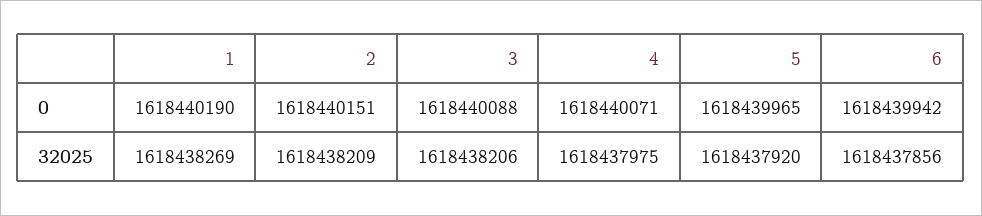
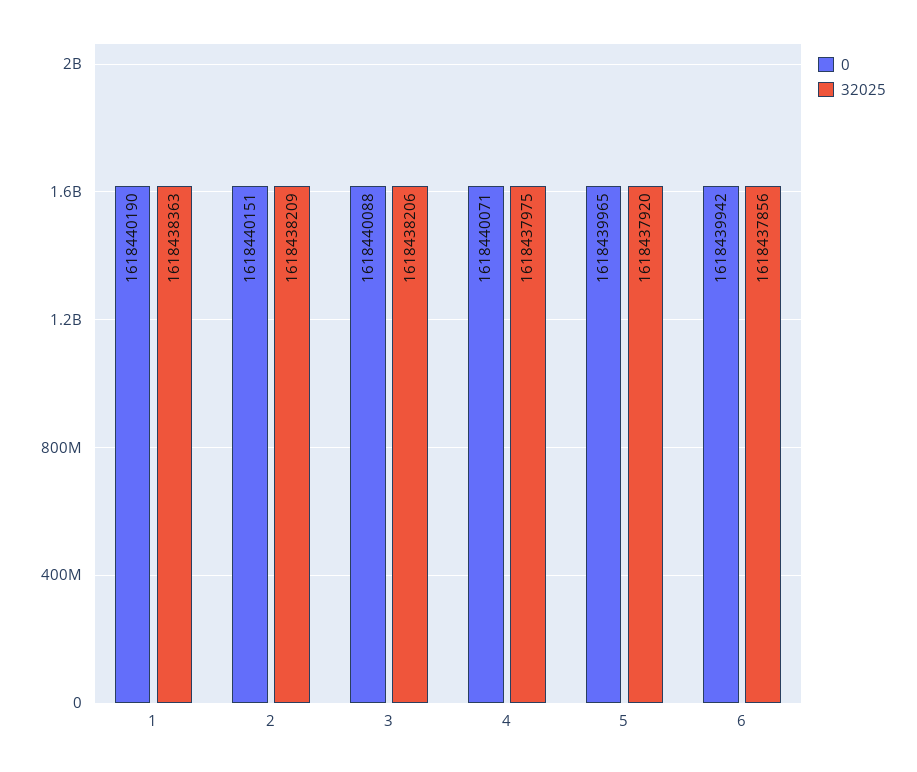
32025, 1: 1618438269 -> 1618438363

